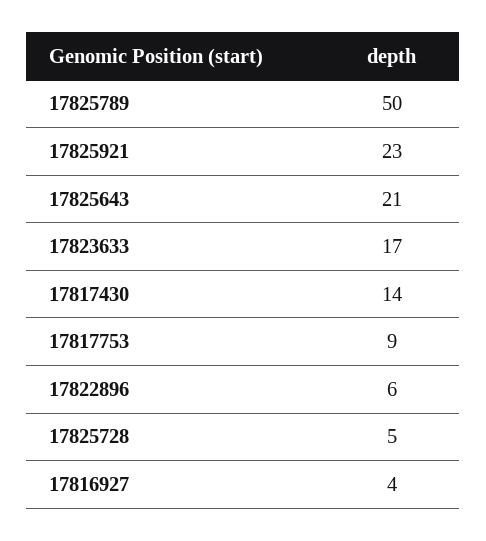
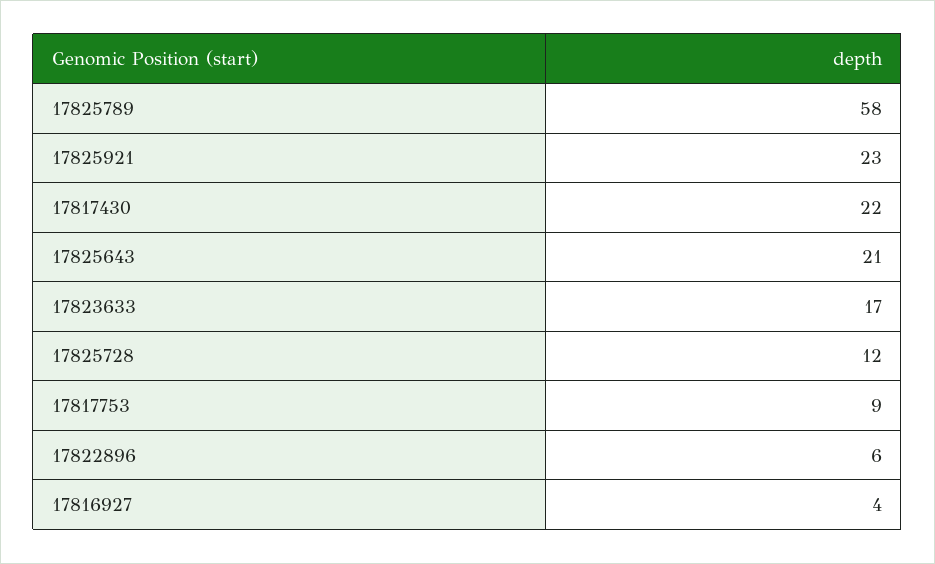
17825789: 50 -> 58
17817430: 14 -> 22
17825728: 5 -> 12

